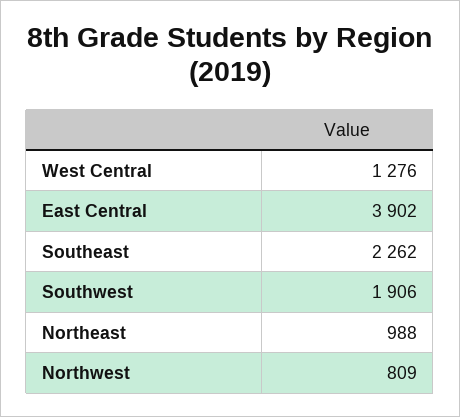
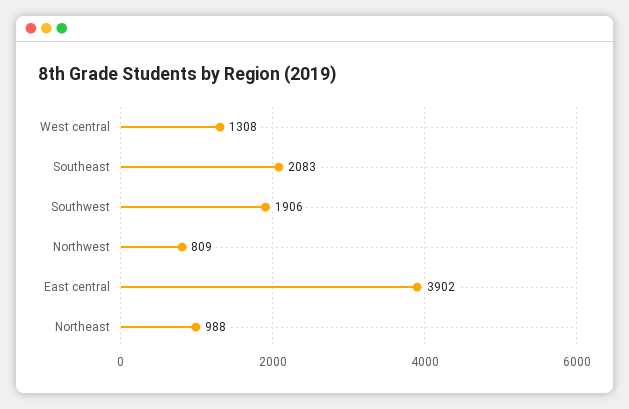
West Central: 1276 -> 1308
Southeast: 2262 -> 2083

